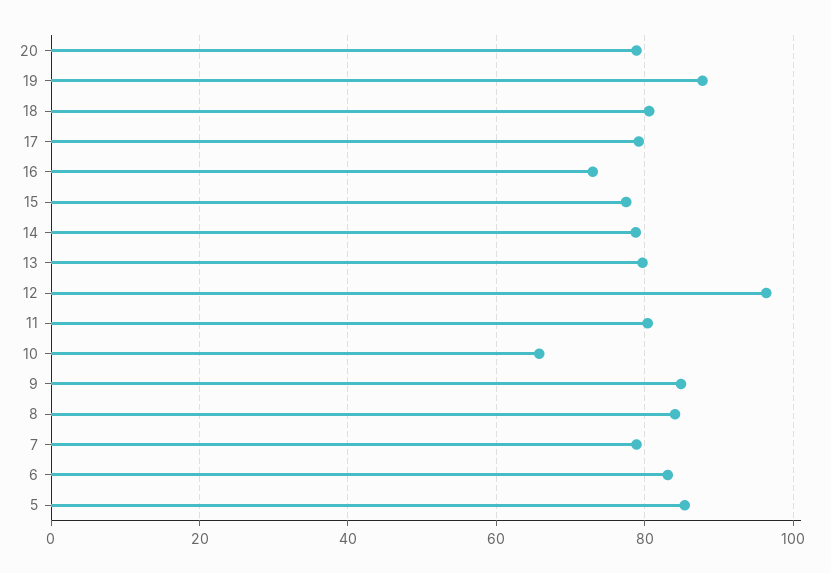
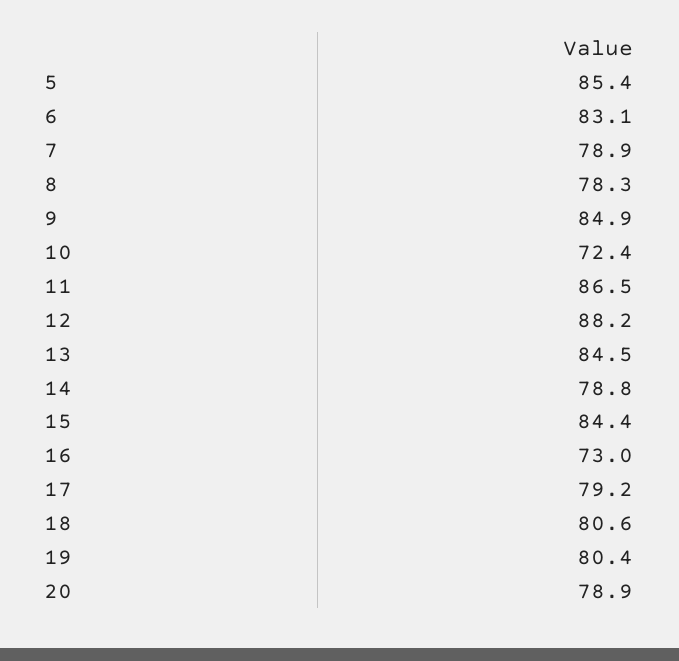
19: 88 -> 80.4
15: 78 -> 84.4
13: 80 -> 84.5
12: 96 -> 88.2
11: 80 -> 86.5
10: 66 -> 72.4
8: 84 -> 78.3

